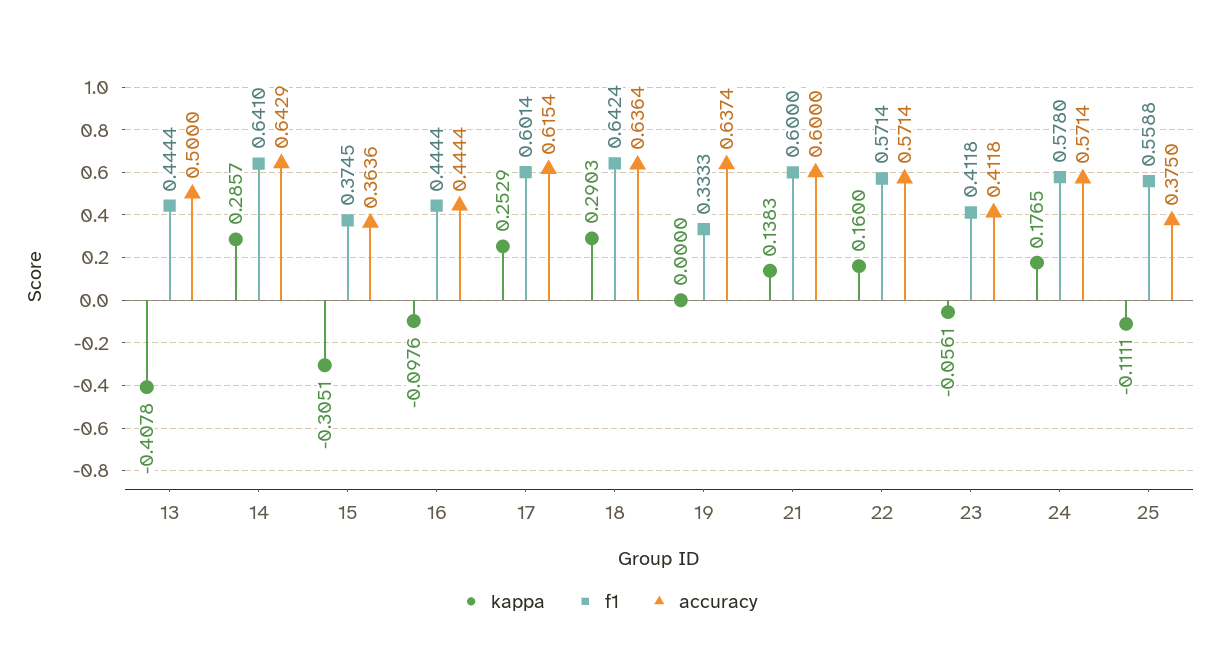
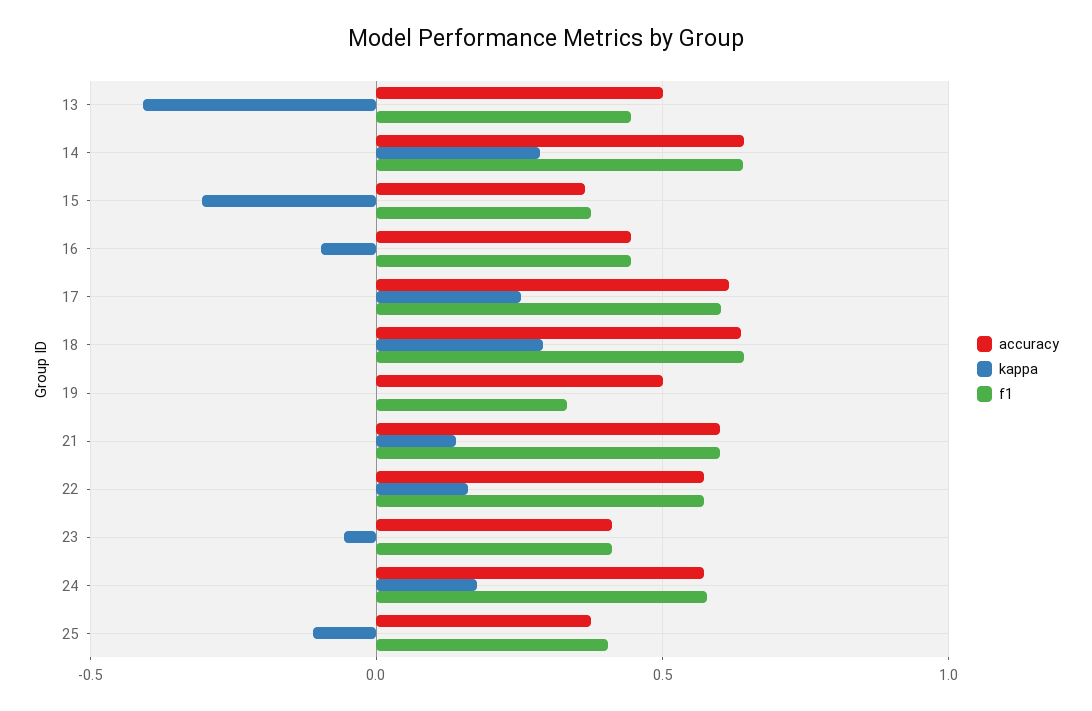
accuracy, 19: 0.6374 -> 0.5
f1, 25: 0.5588 -> 0.4

